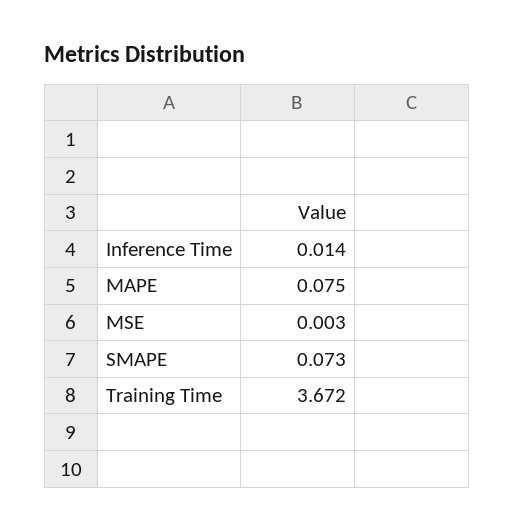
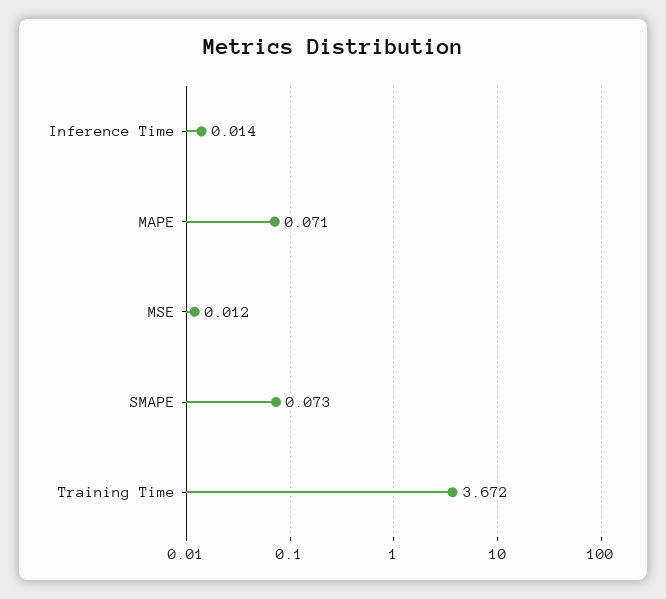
MAPE: 0.075 -> 0.071
MSE: 0.003 -> 0.012

